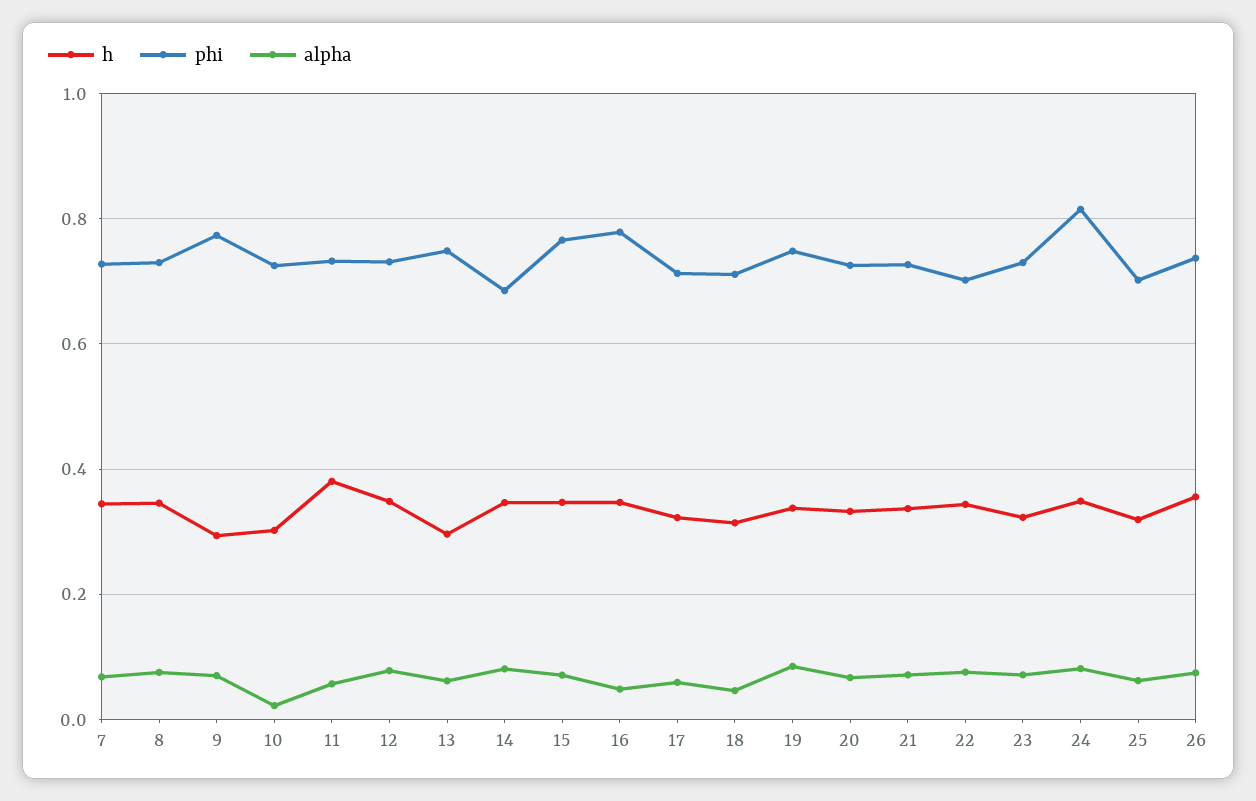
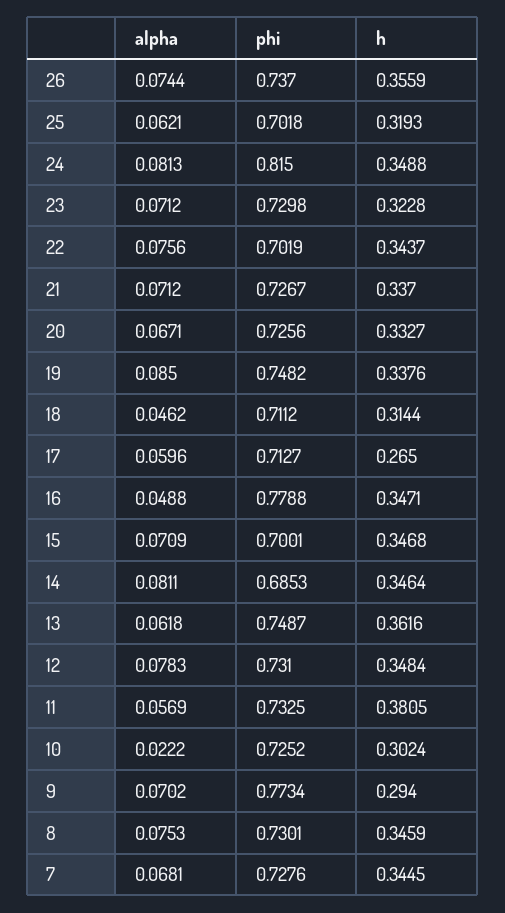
h, 13: 0.3 -> 0.3616
phi, 15: 0.76 -> 0.7001
h, 17: 0.32 -> 0.265

